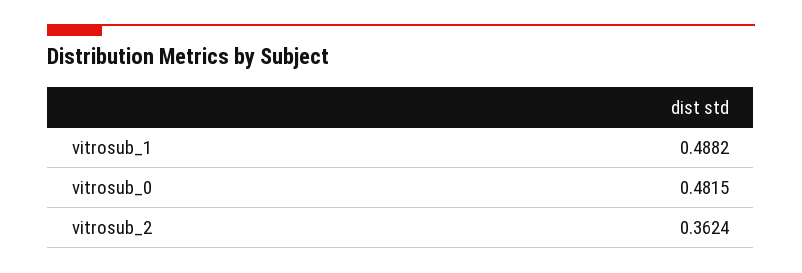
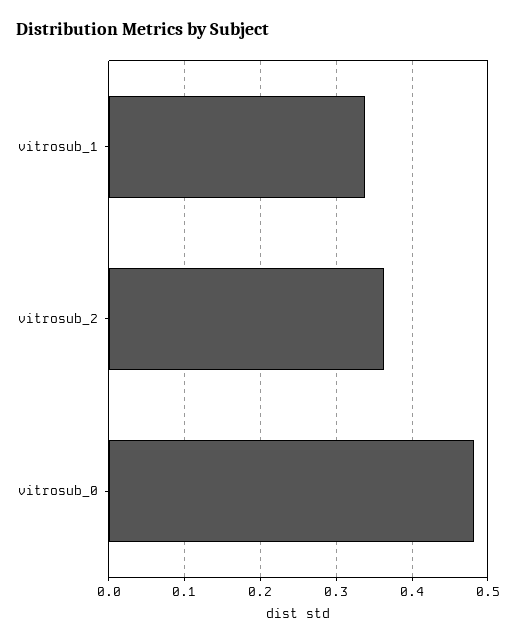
vitrosub_1: 0.4882 -> 0.34

